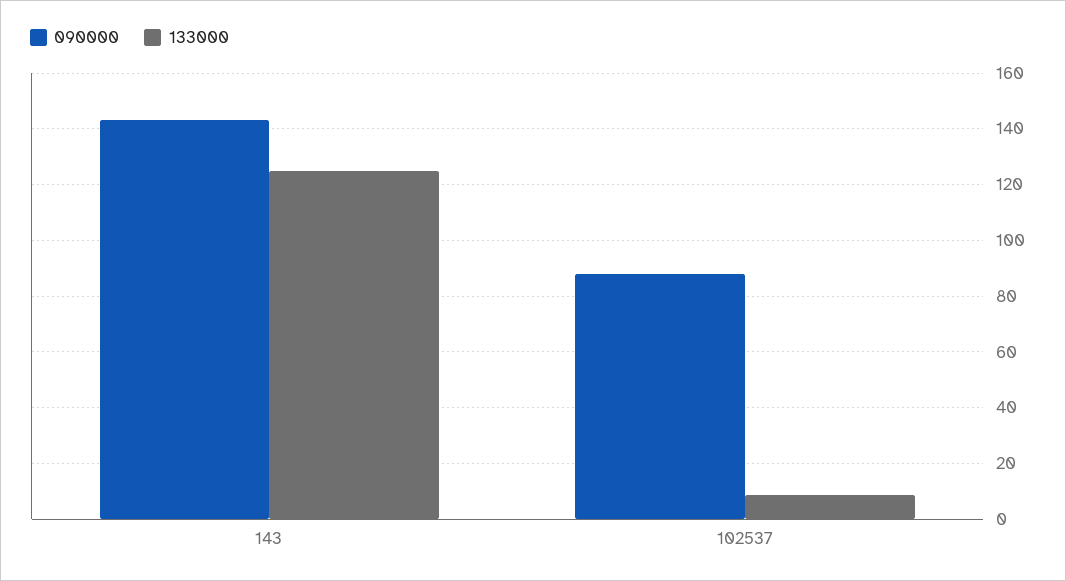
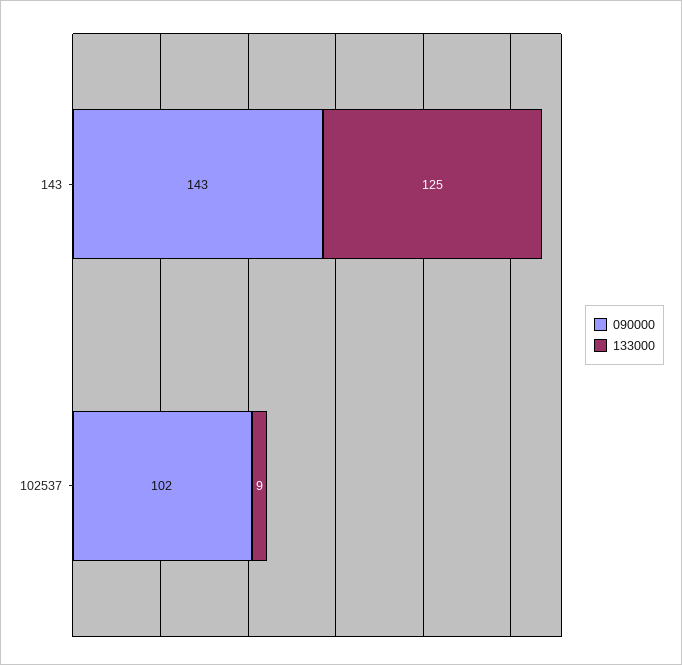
090000, 102537: 87.5 -> 102

